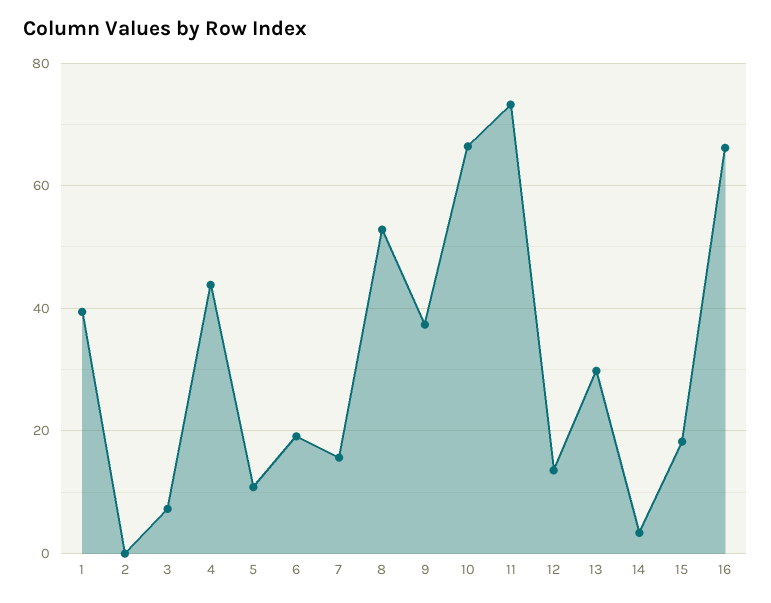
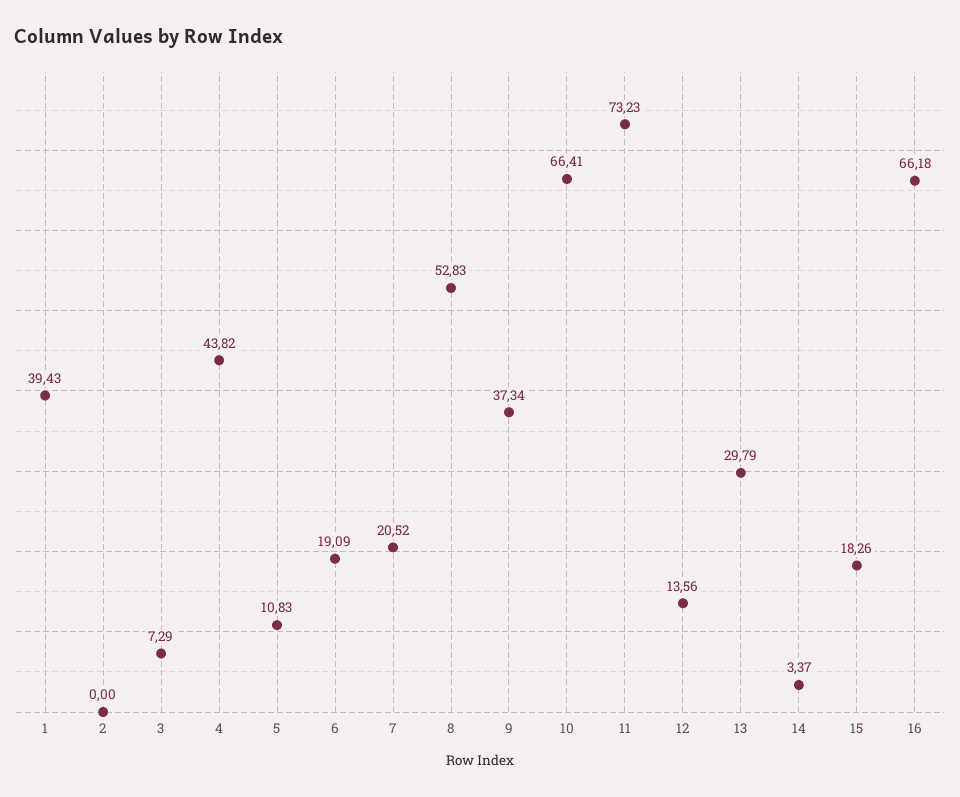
7: 16 -> 20.52

